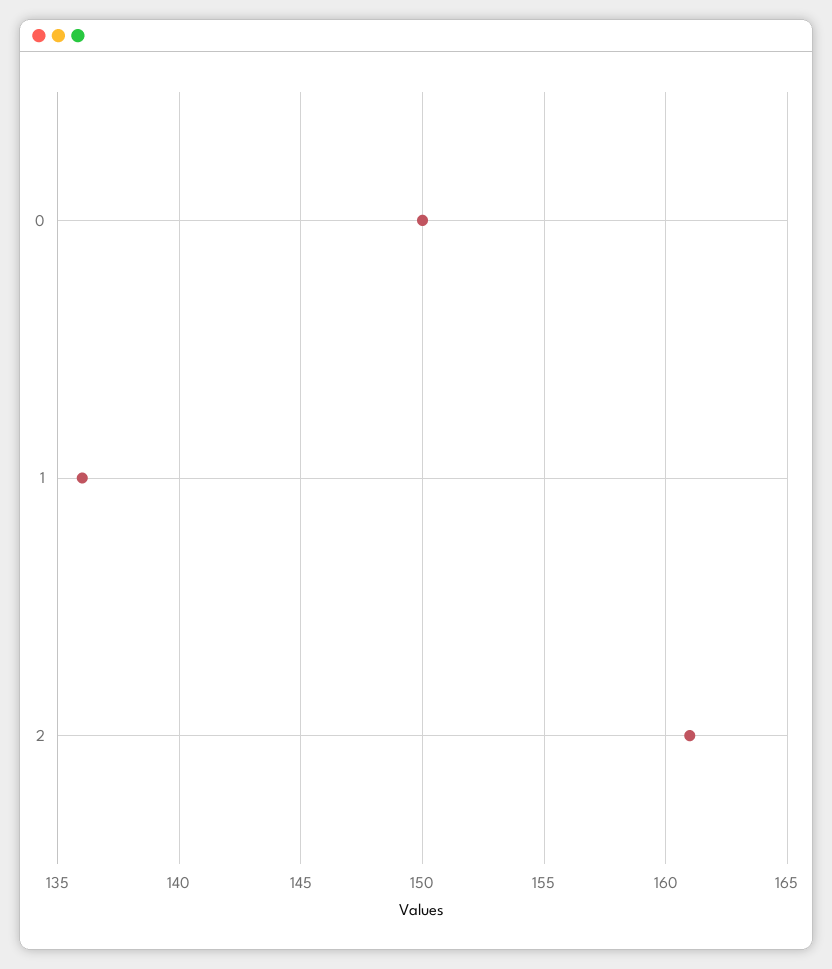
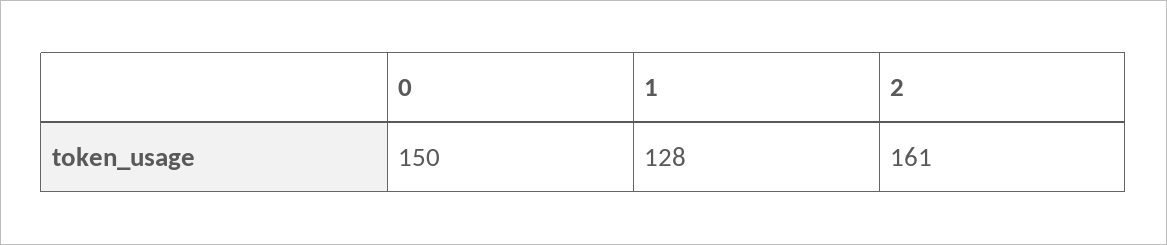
1: 136 -> 128

